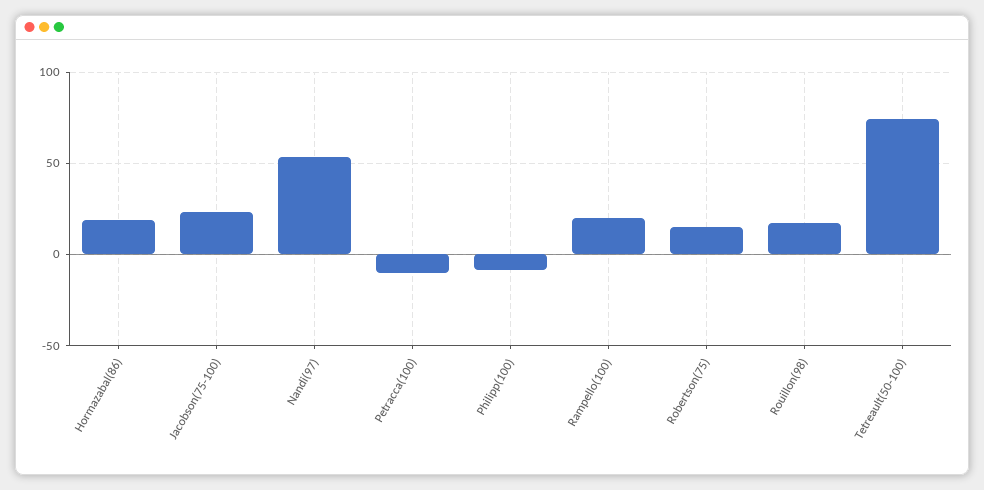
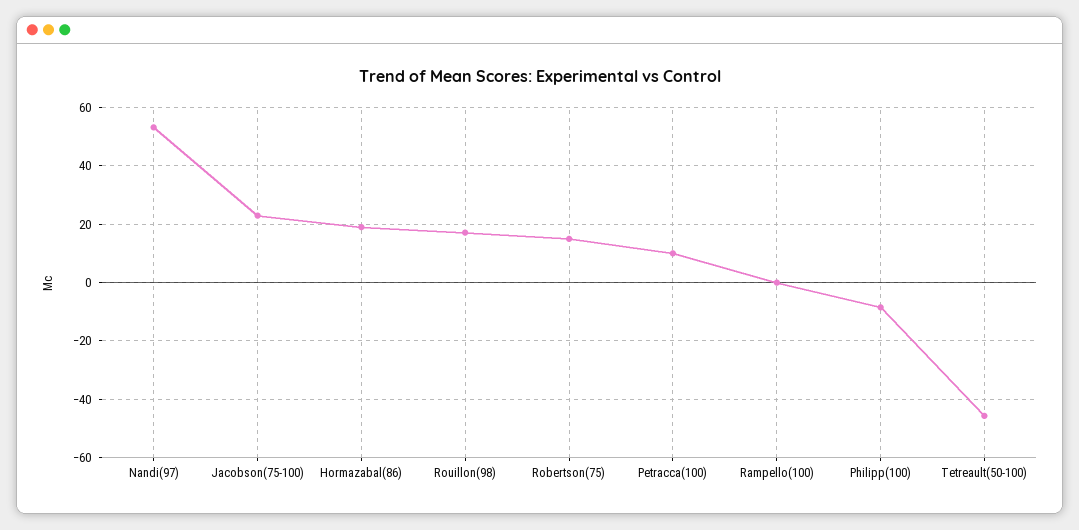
Petracca(100): -10 -> 10
Rampello(100): 20 -> 0
Tetreault(50-100): 75 -> -45

